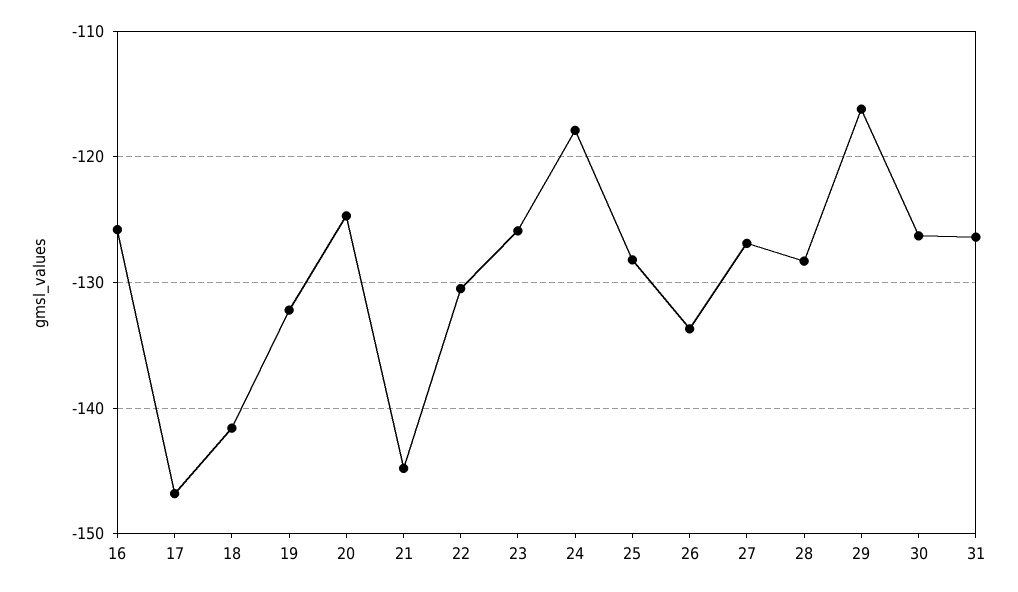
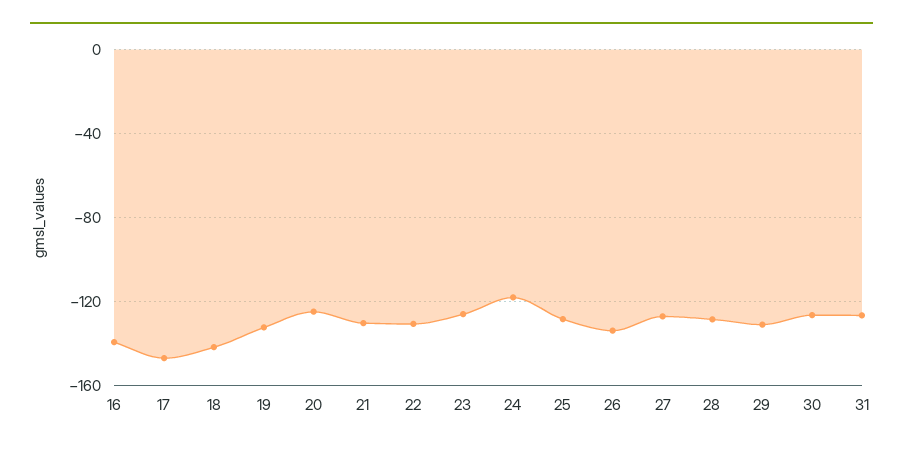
16: -126 -> -140
21: -145 -> -130
29: -116 -> -130

